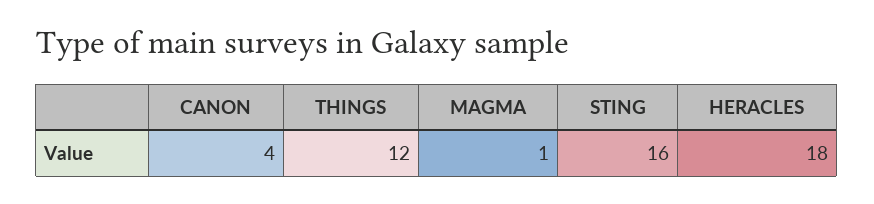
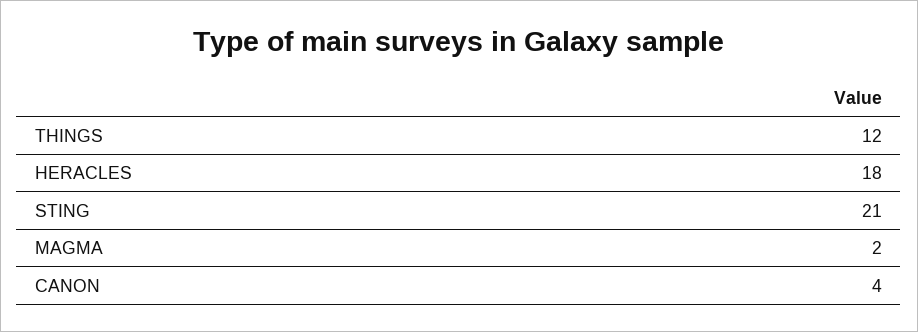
MAGMA: 1 -> 2
STING: 16 -> 21

